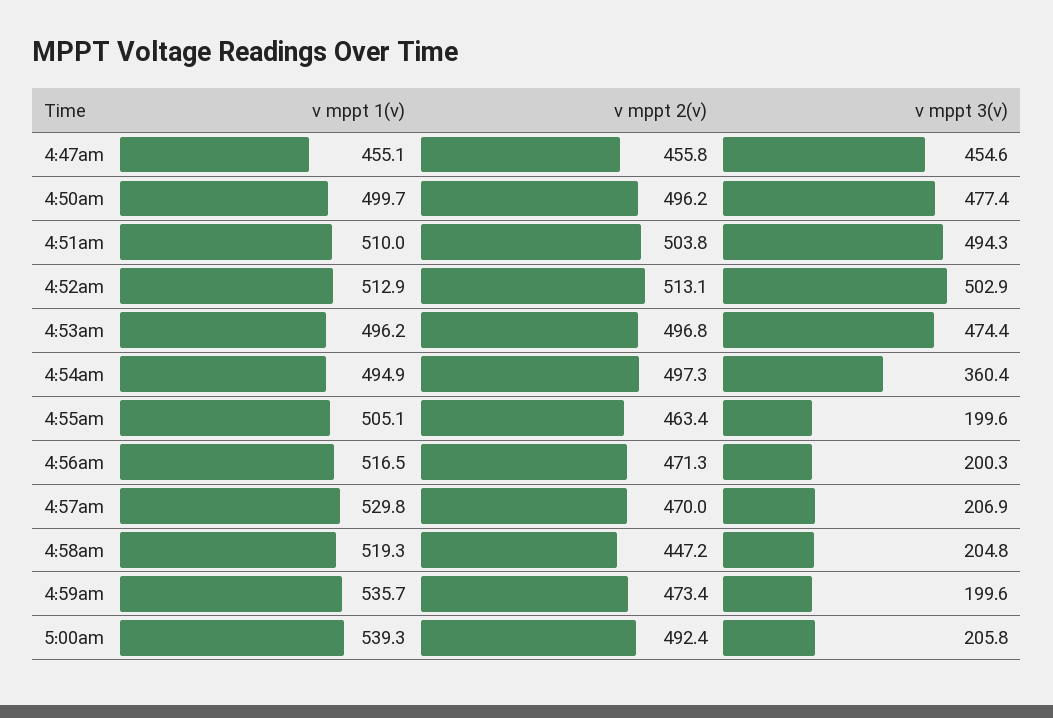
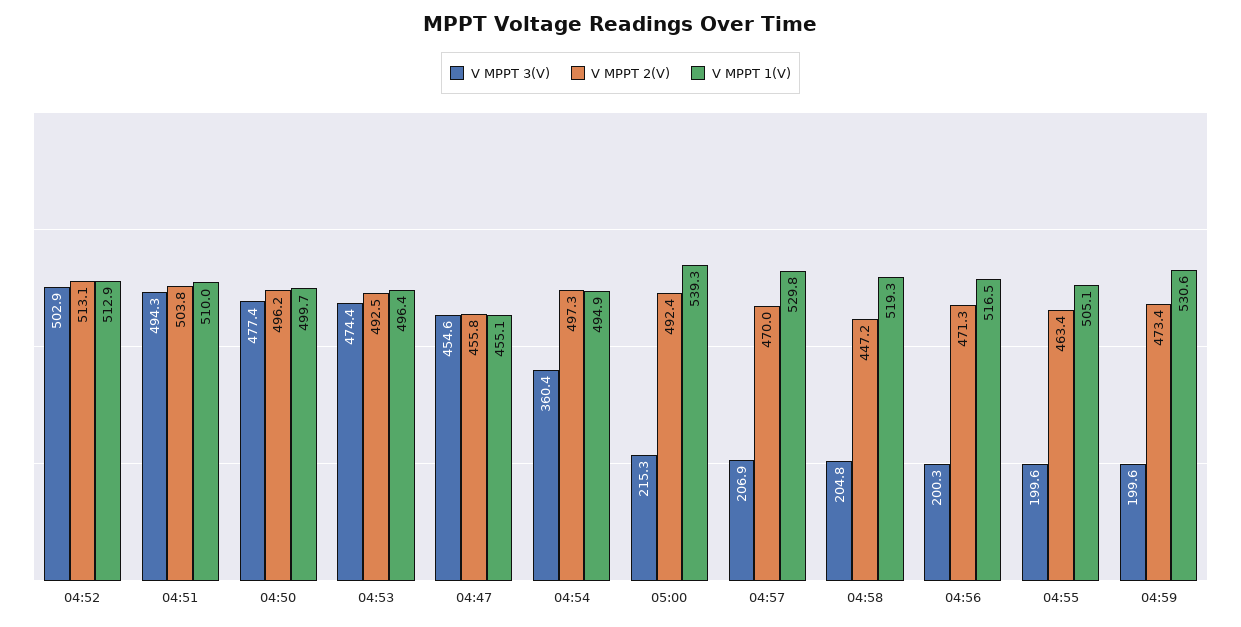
v mppt 1(v), 4:53am: 496.2 -> 496.4
v mppt 2(v), 4:53am: 496.8 -> 492.5
v mppt 1(v), 4:59am: 535.7 -> 530.6
v mppt 3(v), 5:00am: 205.8 -> 215.3

